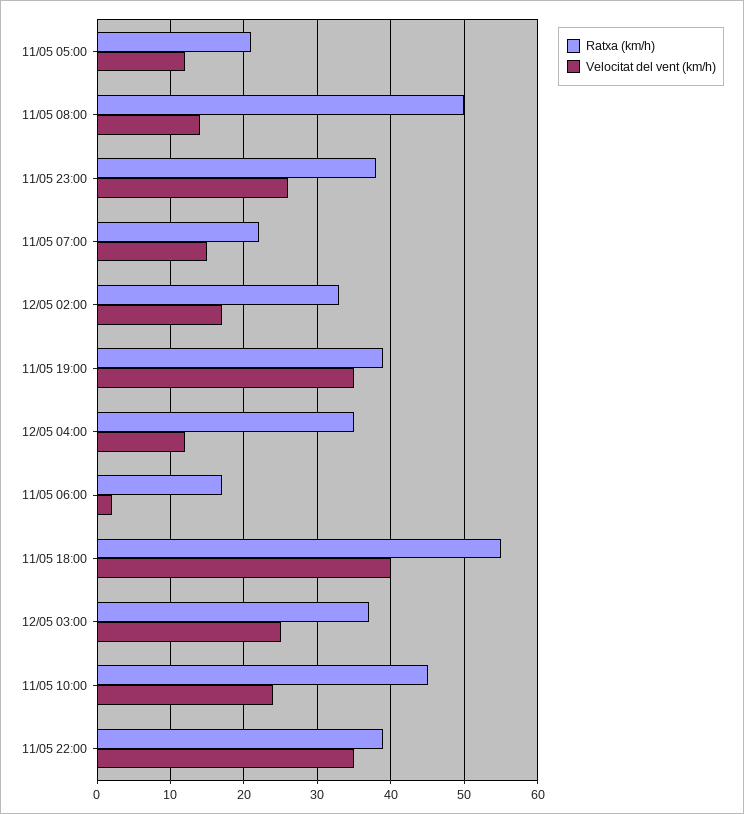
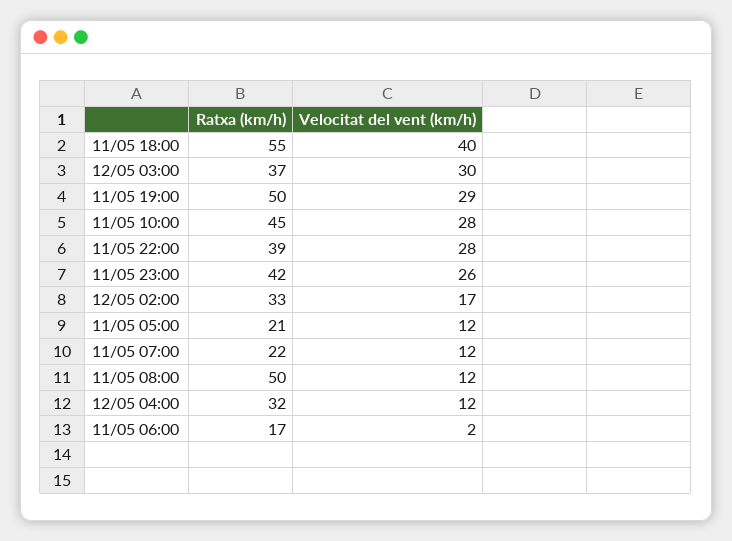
Velocitat del vent (km/h), 11/05 08:00: 14 -> 12
Ratxa (km/h), 11/05 23:00: 38 -> 42
Velocitat del vent (km/h), 11/05 07:00: 15 -> 12
Ratxa (km/h), 11/05 19:00: 39 -> 50
Velocitat del vent (km/h), 11/05 19:00: 35 -> 29
Ratxa (km/h), 12/05 04:00: 35 -> 32
Velocitat del vent (km/h), 12/05 03:00: 25 -> 30
Velocitat del vent (km/h), 11/05 10:00: 24 -> 28
Velocitat del vent (km/h), 11/05 22:00: 35 -> 28

